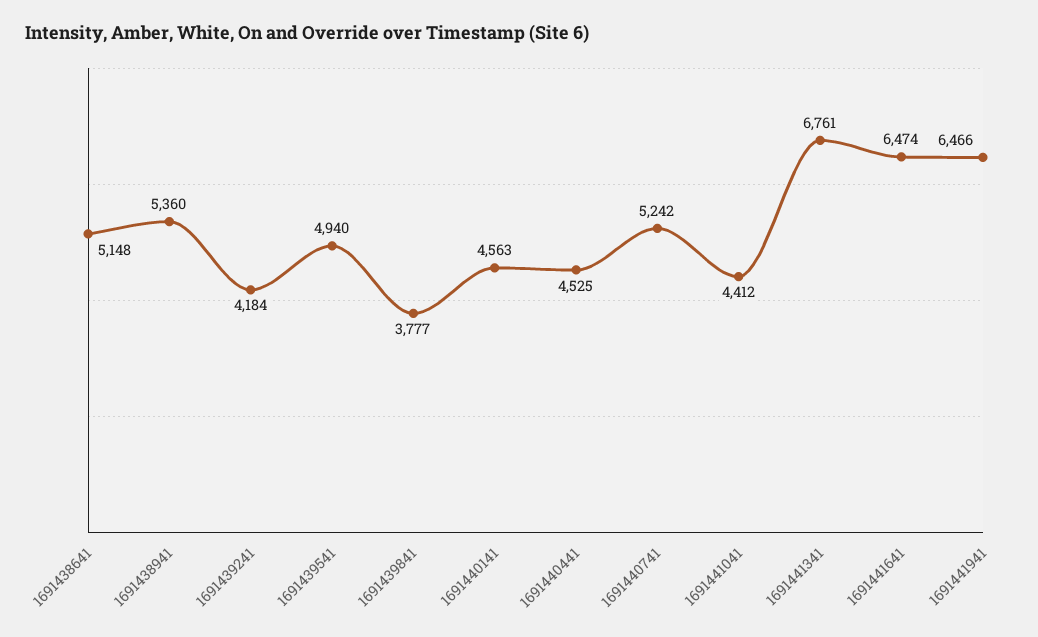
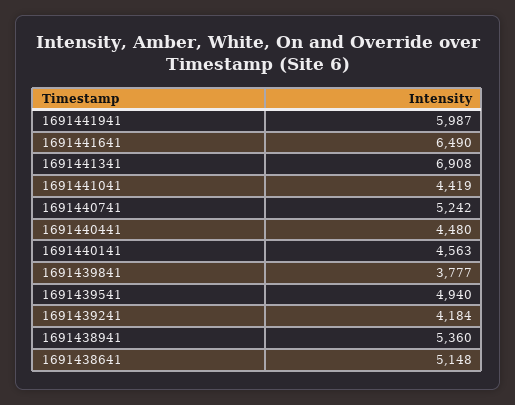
1691440441: 4525 -> 4480
1691441041: 4412 -> 4419
1691441341: 6761 -> 6908
1691441641: 6474 -> 6490
1691441941: 6466 -> 5987

